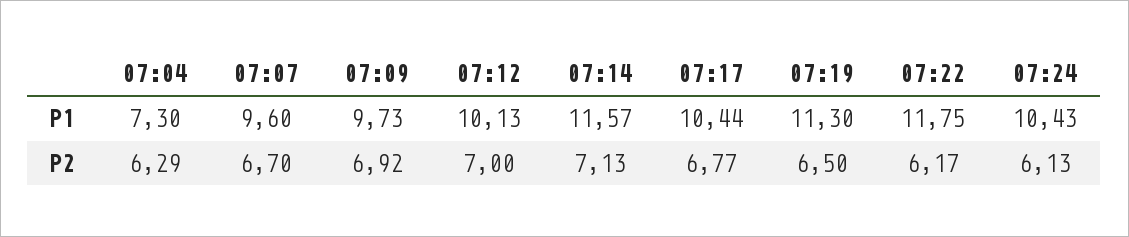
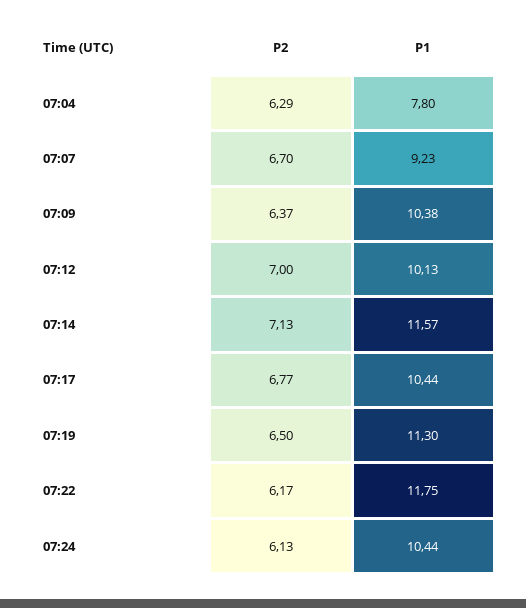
07:04, P1: 7.3 -> 7.8
07:07, P1: 9.6 -> 9.23
07:09, P1: 9.73 -> 10.38
07:24, P1: 10.43 -> 10.44
07:09, P2: 6.92 -> 6.37

